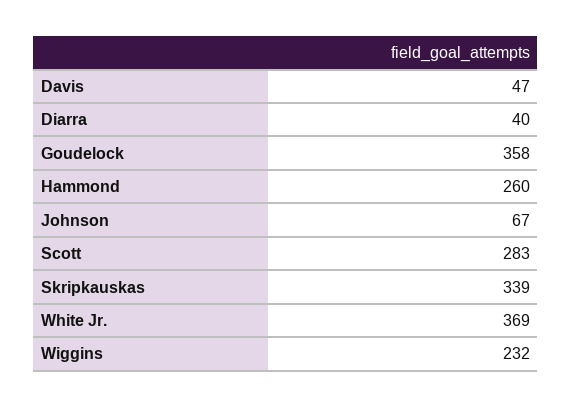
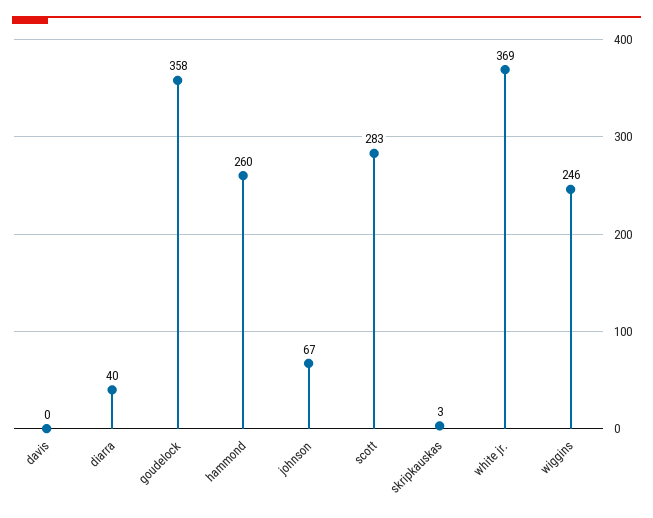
Davis: 47 -> 0
Skripkauskas: 339 -> 3
Wiggins: 232 -> 246

